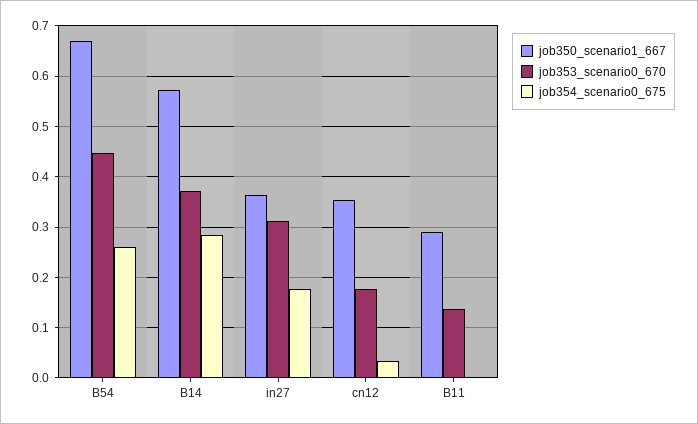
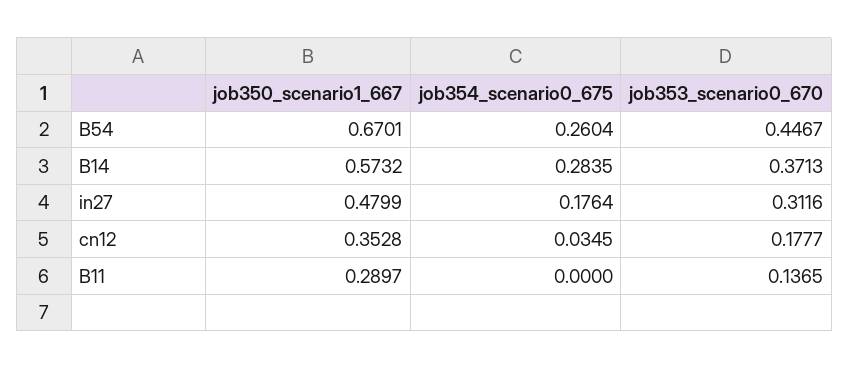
job350_scenario1_667, in27: 0.36 -> 0.4799

